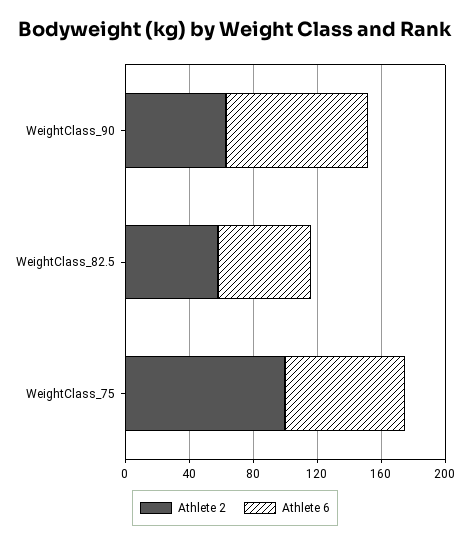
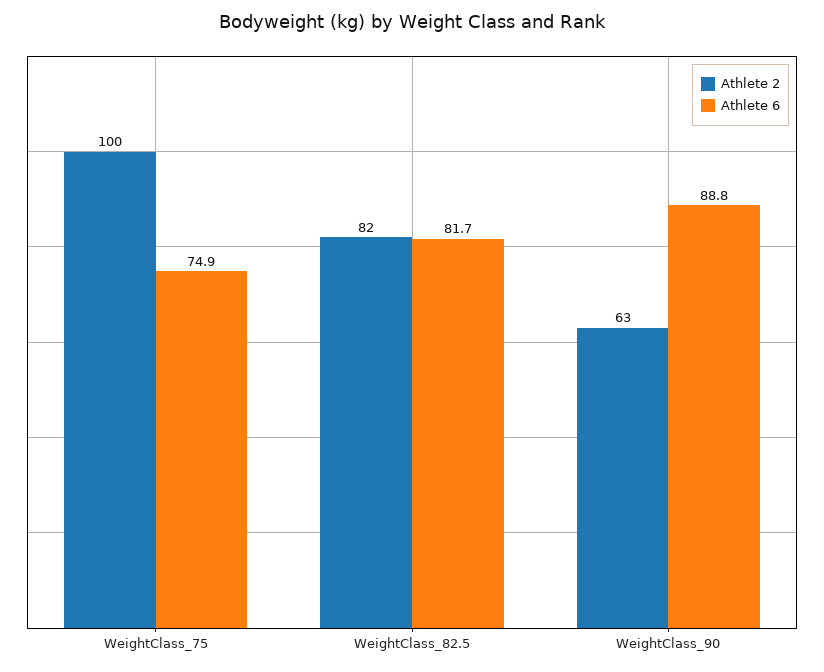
Athlete 2, WeightClass_82.5: 60 -> 82
Athlete 6, WeightClass_82.5: 60 -> 81.7

